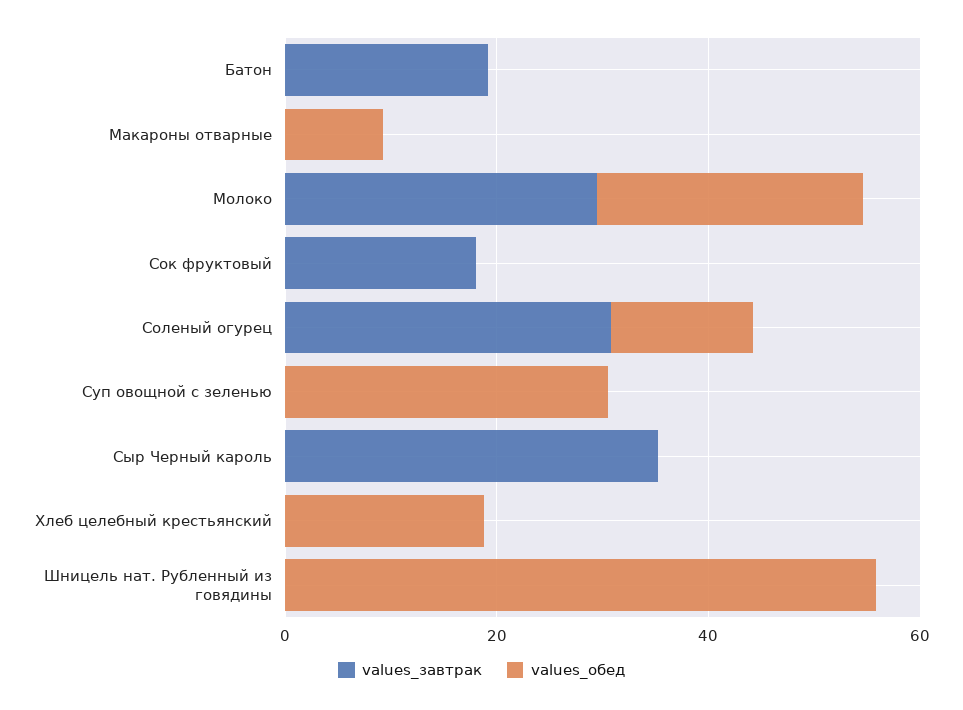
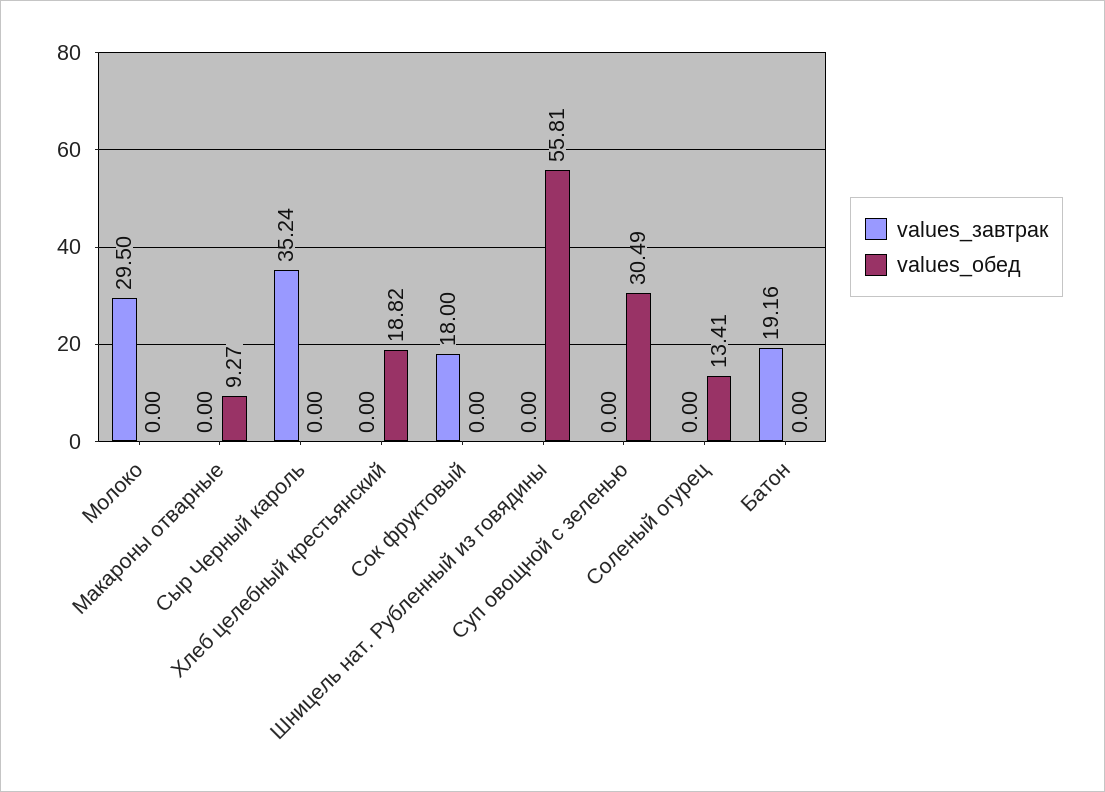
values_обед, Молоко: 25 -> 0
values_завтрак, Соленый огурец: 30 -> 0

